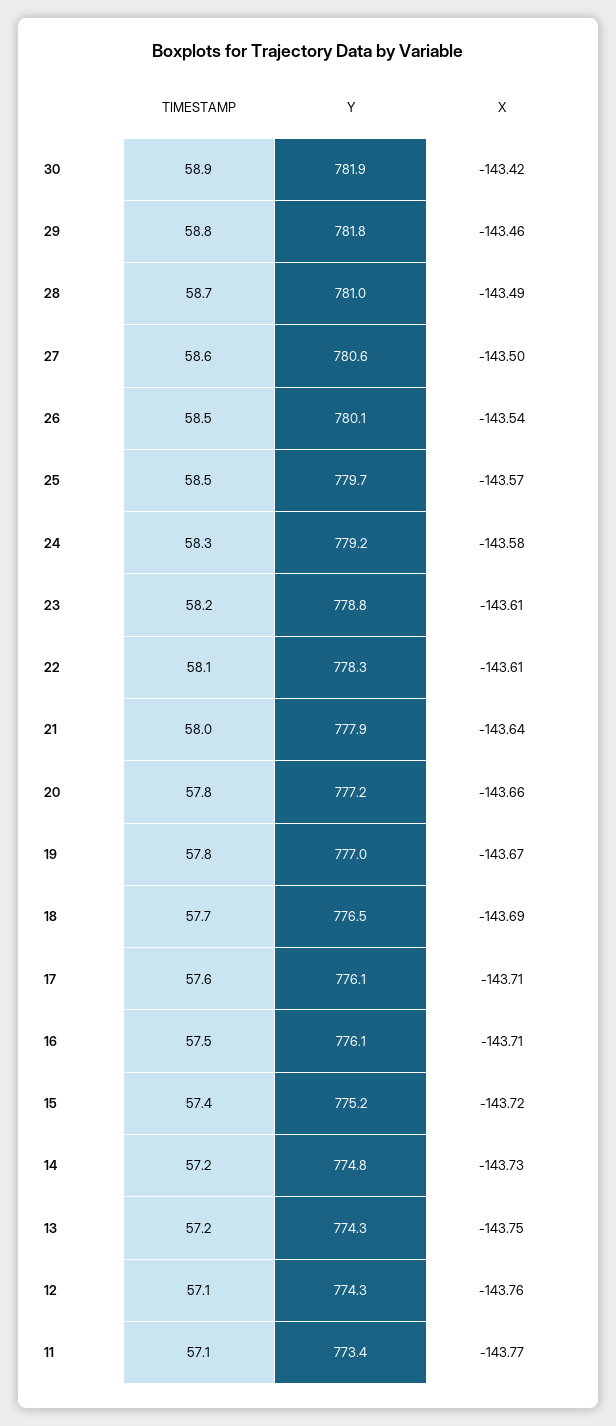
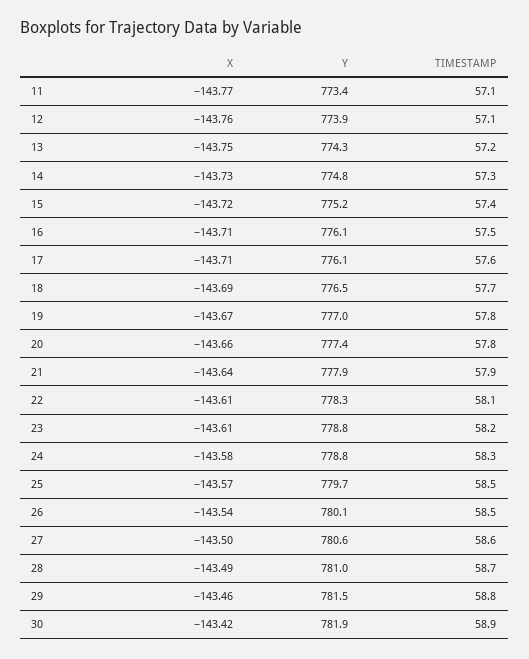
Y, 29: 781.8 -> 781.5
Y, 24: 779.2 -> 778.8
TIMESTAMP, 21: 58 -> 57.9
Y, 20: 777.2 -> 777.4
TIMESTAMP, 14: 57.2 -> 57.3
Y, 12: 774.3 -> 773.9

